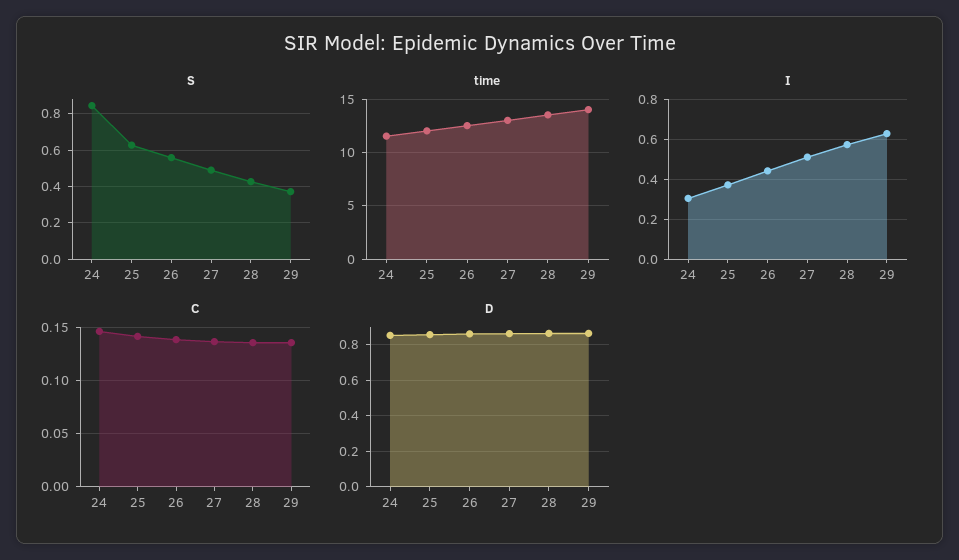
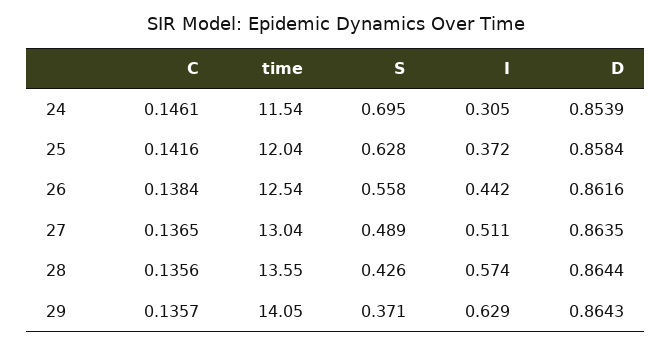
S, 24: 0.85 -> 0.695

